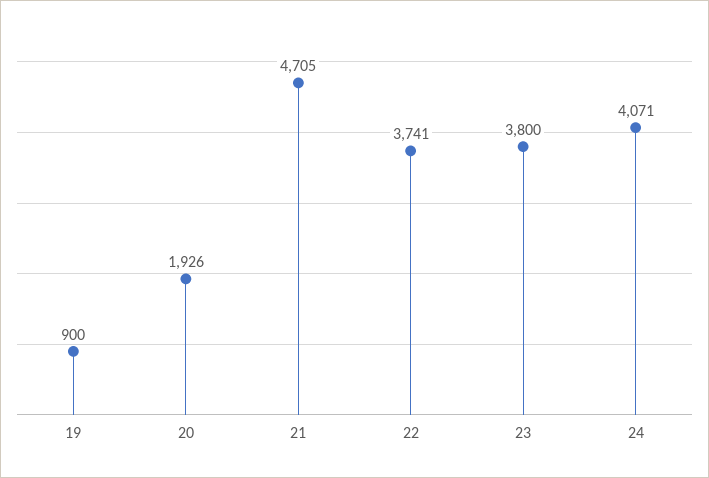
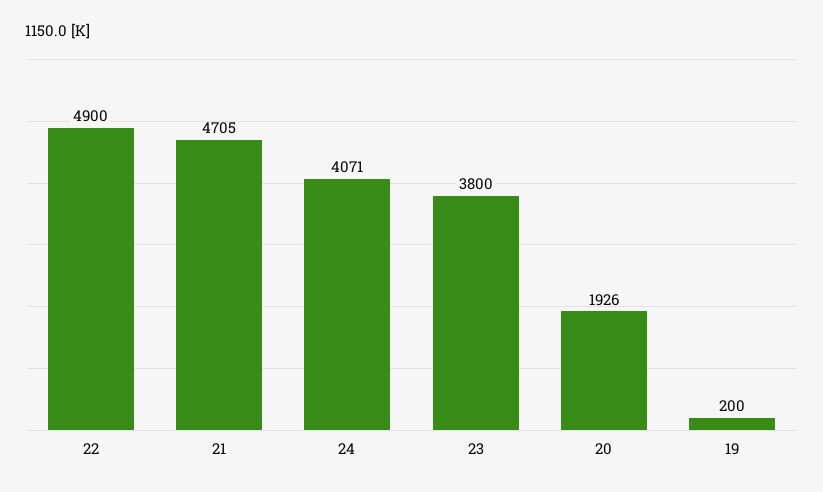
19: 900 -> 200
22: 3741 -> 4900

